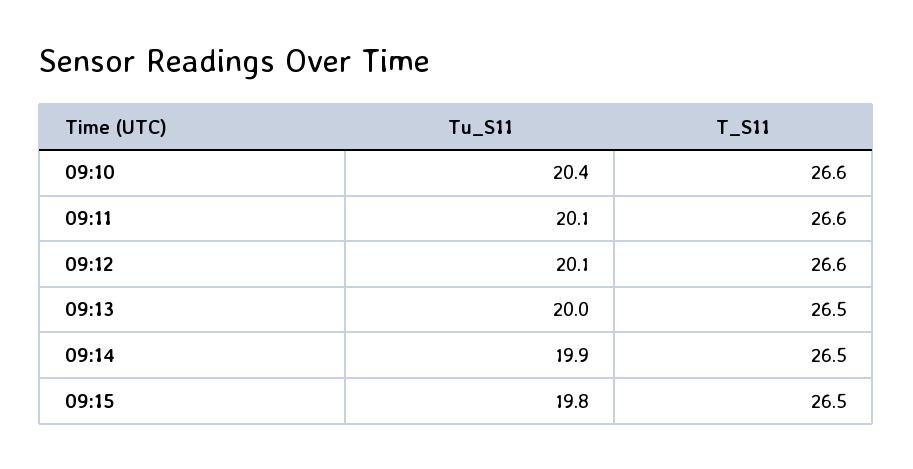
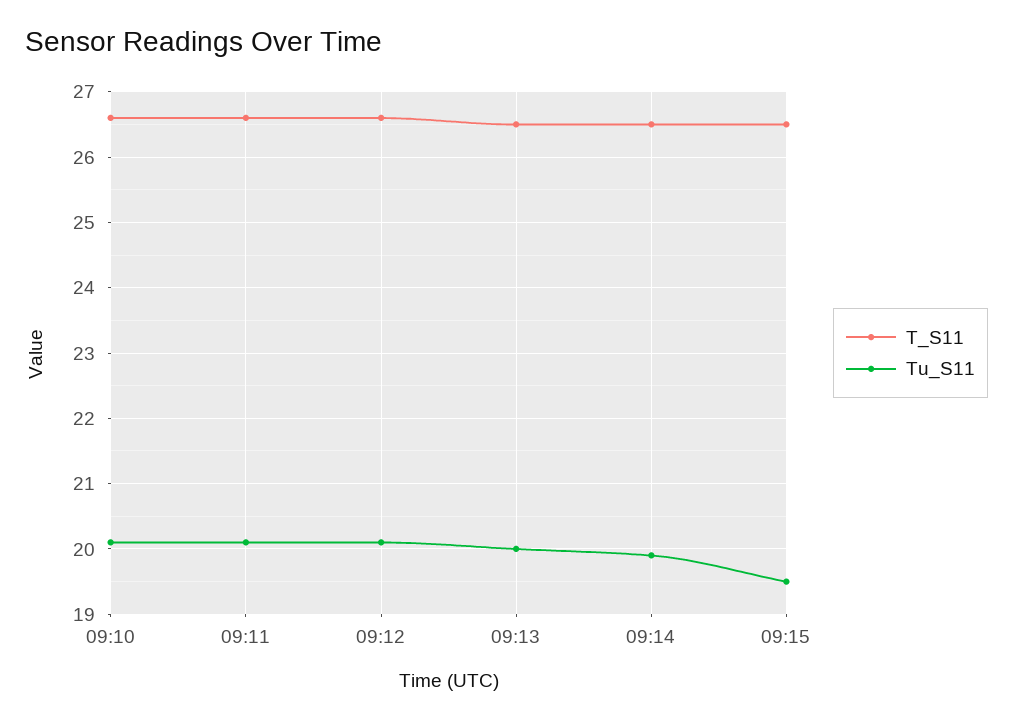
Tu_S11, 09:10: 20.4 -> 20.1
Tu_S11, 09:15: 19.8 -> 19.5

